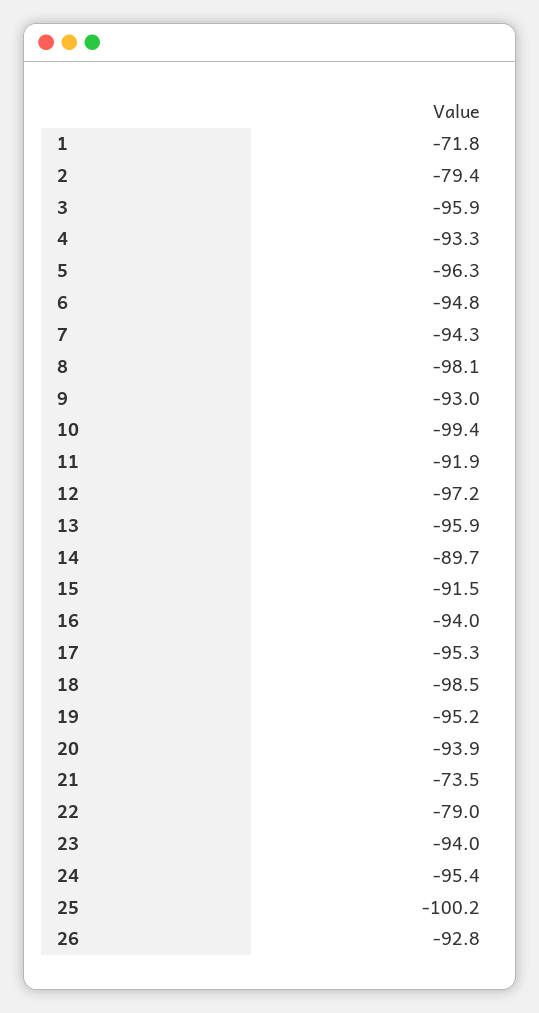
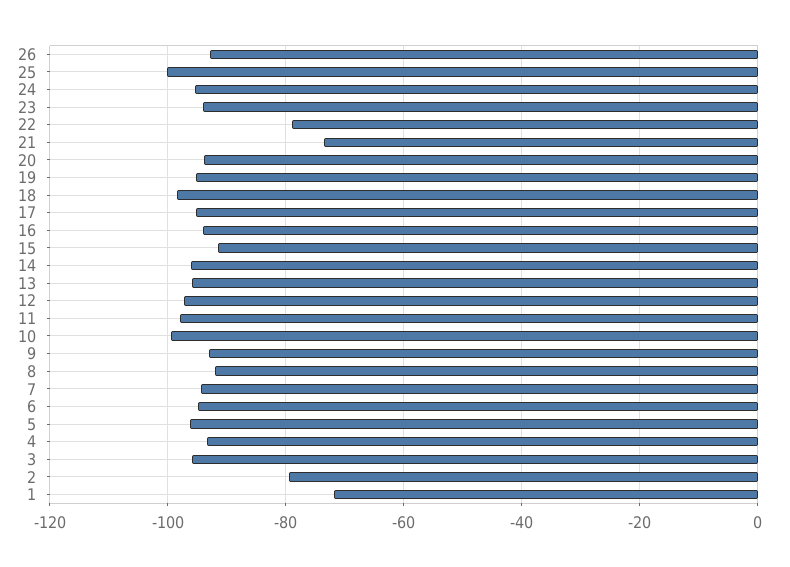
8: -98.1 -> -92
11: -91.9 -> -98
14: -89.7 -> -96

